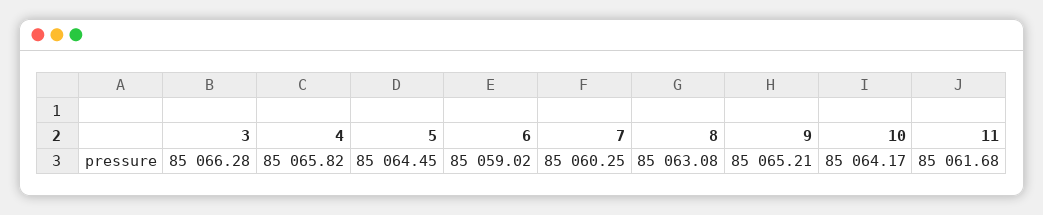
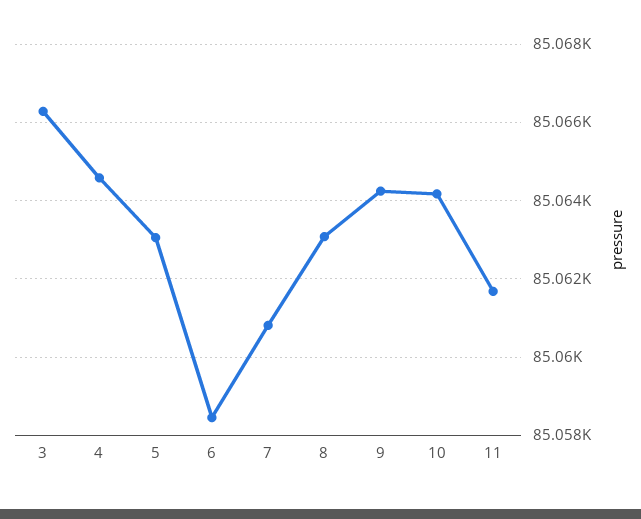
4: 85065.82 -> 85064.6
5: 85064.45 -> 85063
6: 85059.02 -> 85058.4
7: 85060.25 -> 85060.8
9: 85065.21 -> 85064.2

